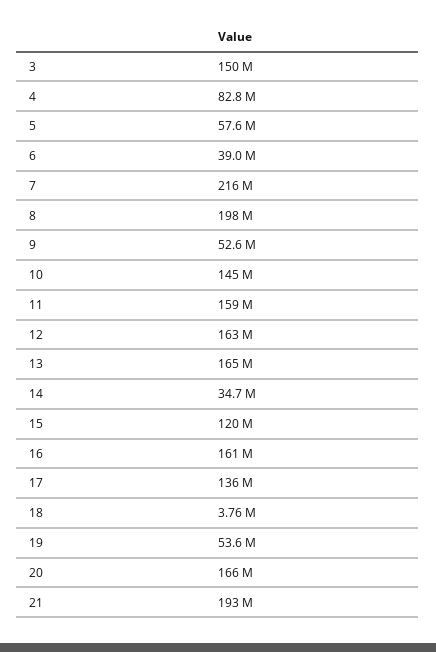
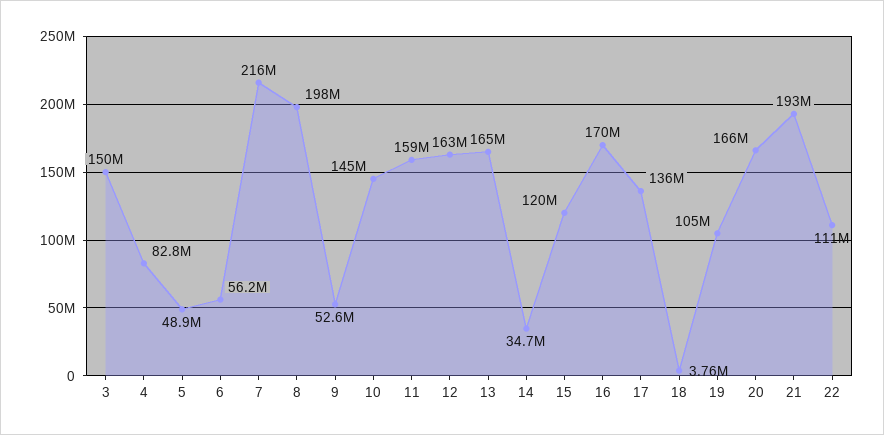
5: 57600000 -> 48900000
6: 39000000 -> 56200000
16: 161000000 -> 170000000
19: 53600000 -> 105000000
22: none -> 111000000

